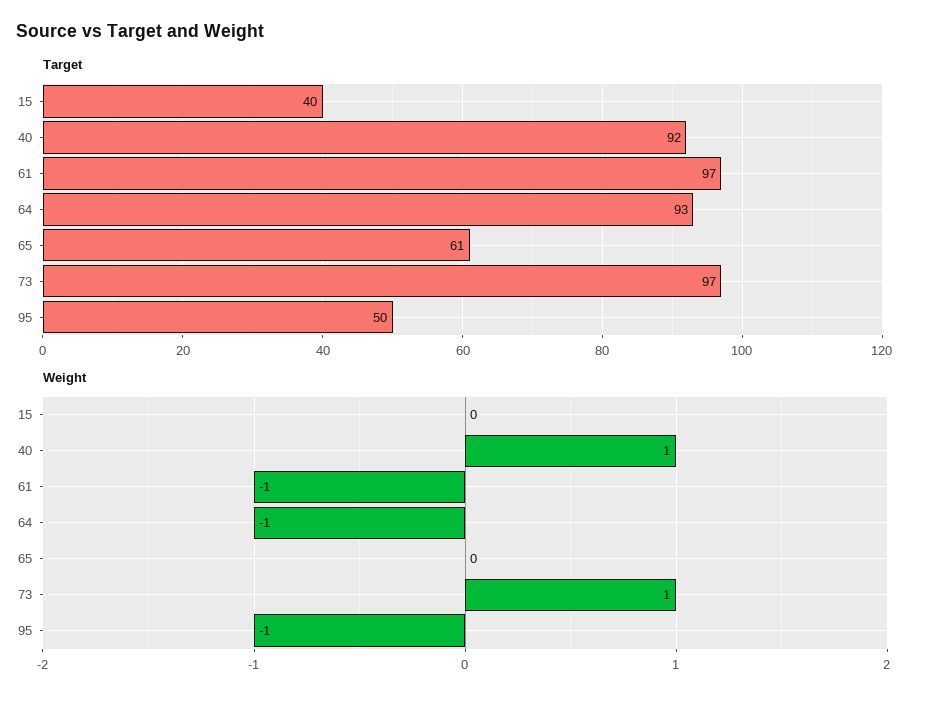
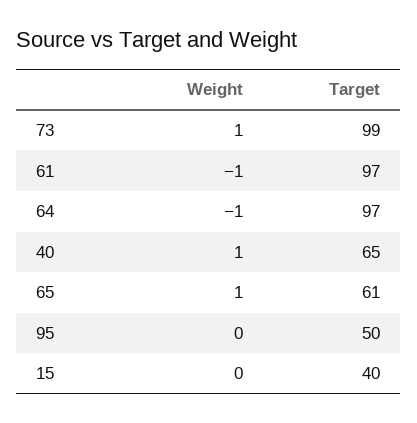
Target, 40: 92 -> 65
Target, 64: 93 -> 97
Target, 73: 97 -> 99
Weight, 65: 0 -> 1
Weight, 95: -1 -> 0

